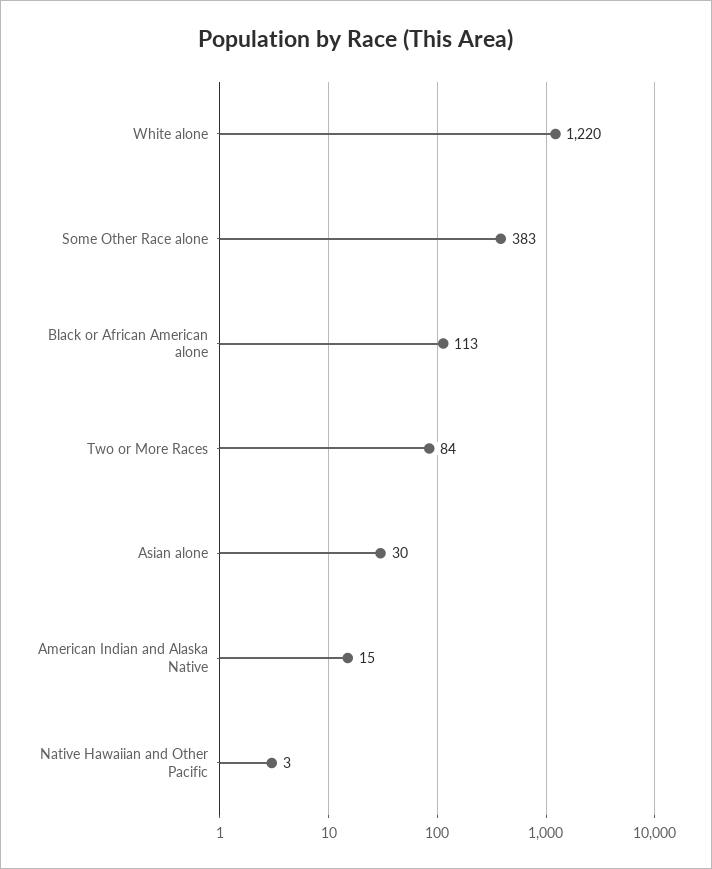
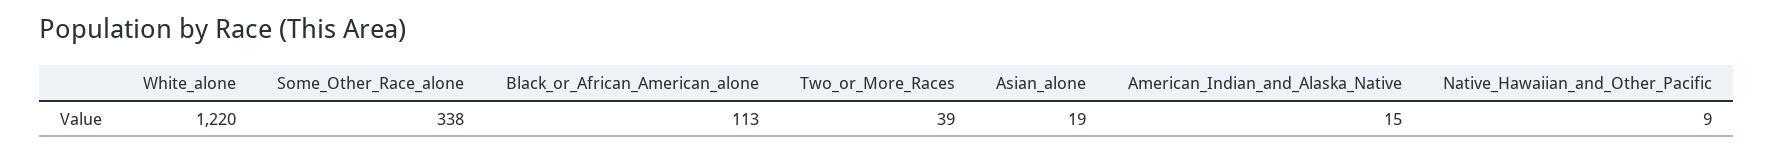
Some Other Race alone: 383 -> 338
Two or More Races: 84 -> 39
Asian alone: 30 -> 19
Native Hawaiian and Other Pacific: 3 -> 9

